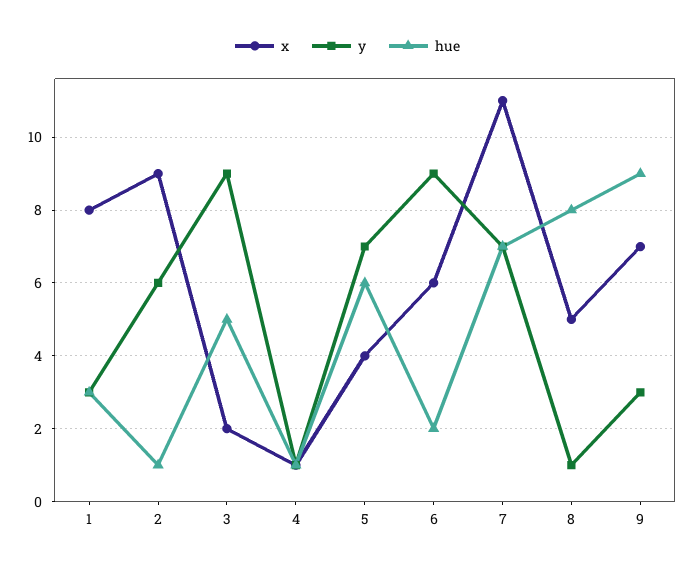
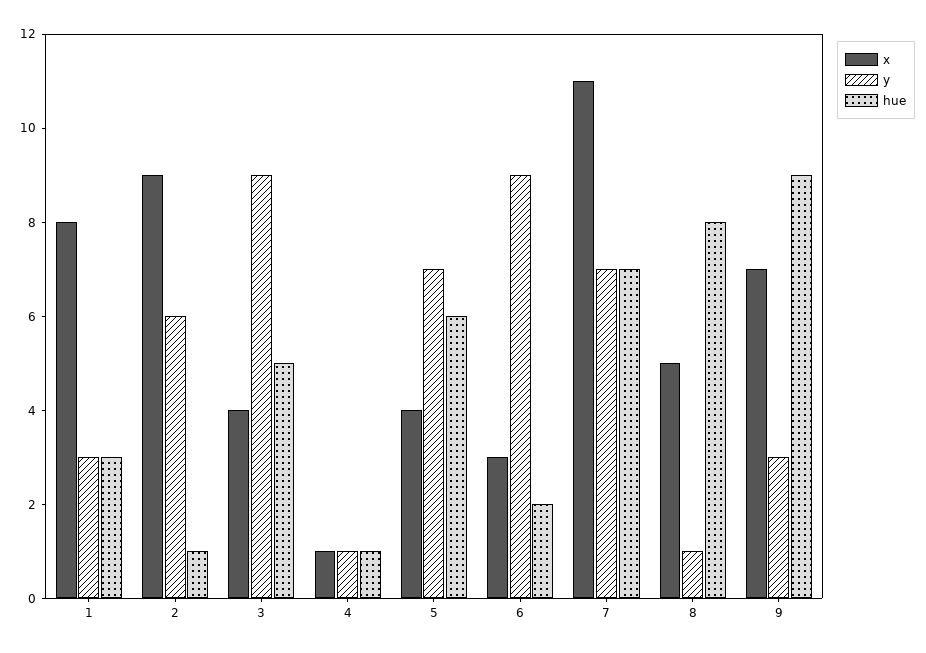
x, 3: 2 -> 4
x, 6: 6 -> 3

